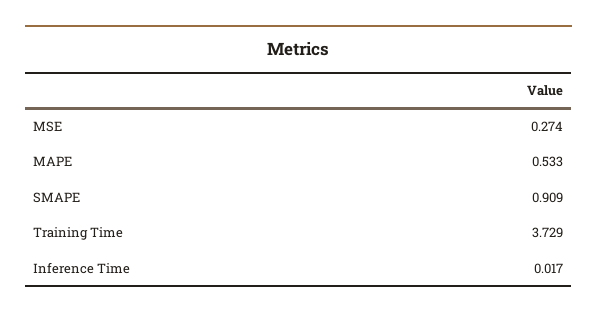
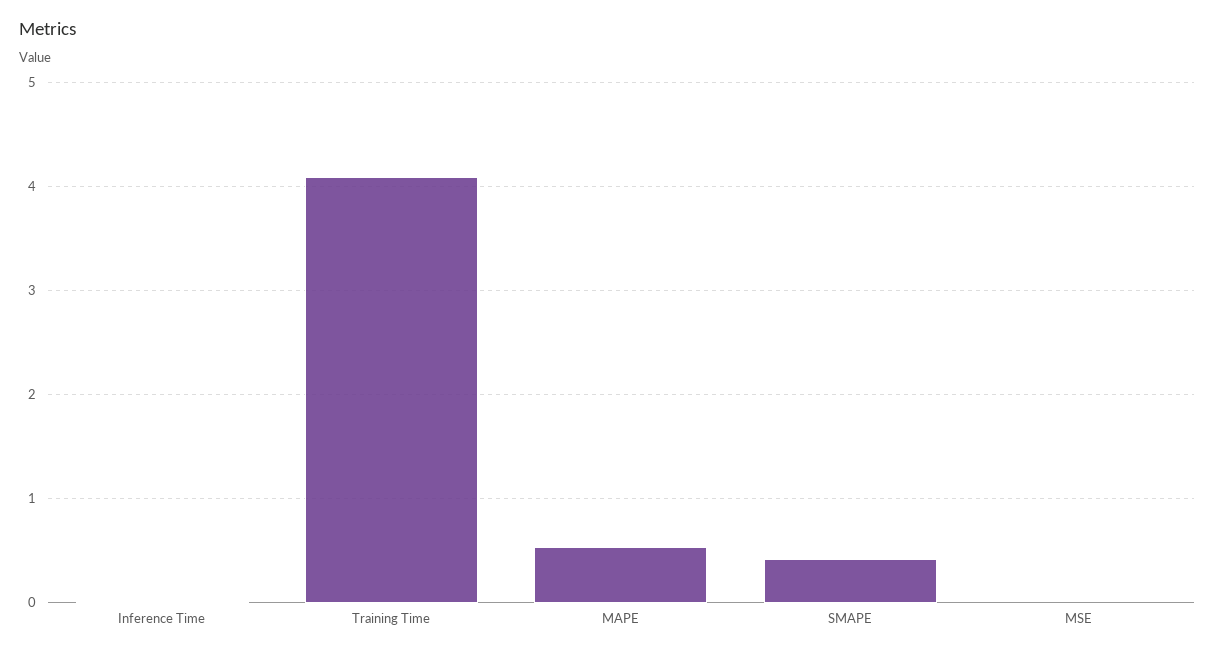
MSE: 0.274 -> 0
SMAPE: 0.909 -> 0.4
Training Time: 3.729 -> 4.1

